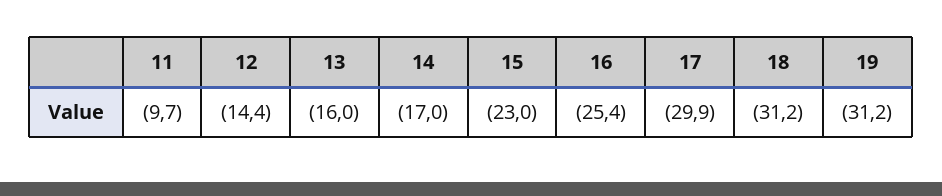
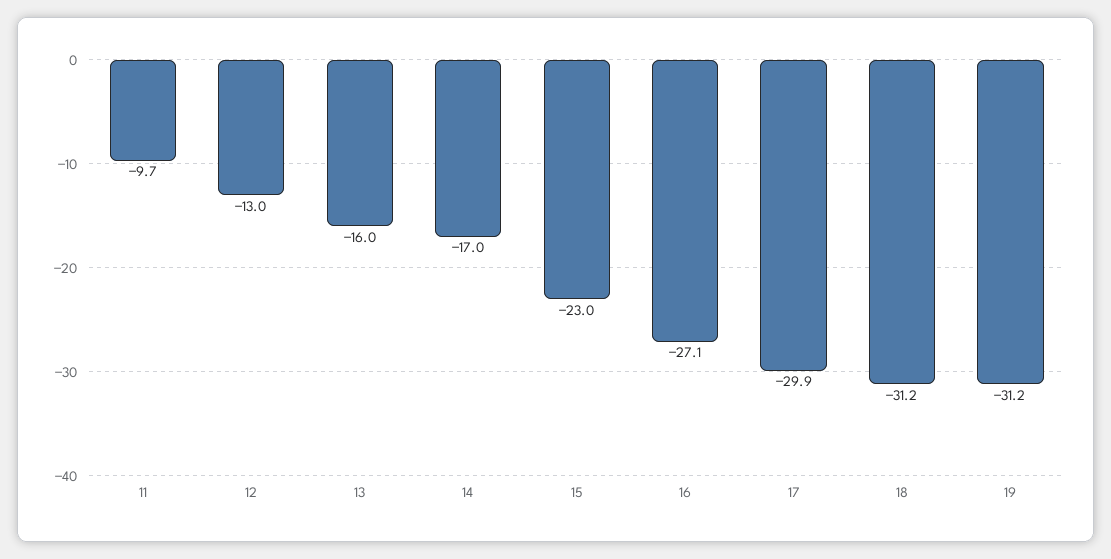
12: -14.4 -> -13
16: -25.4 -> -27.1

